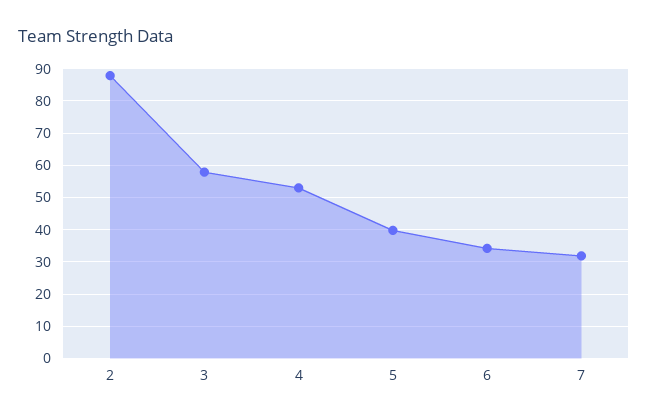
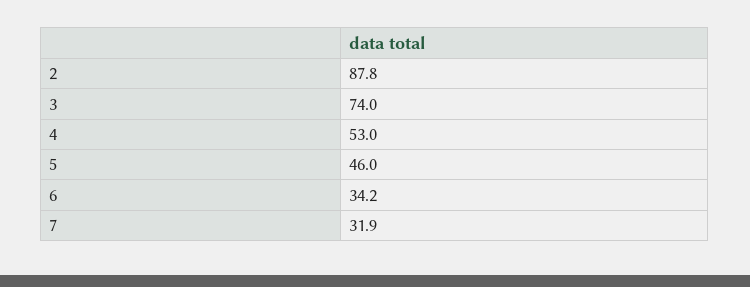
3: 58 -> 74
5: 40 -> 46

